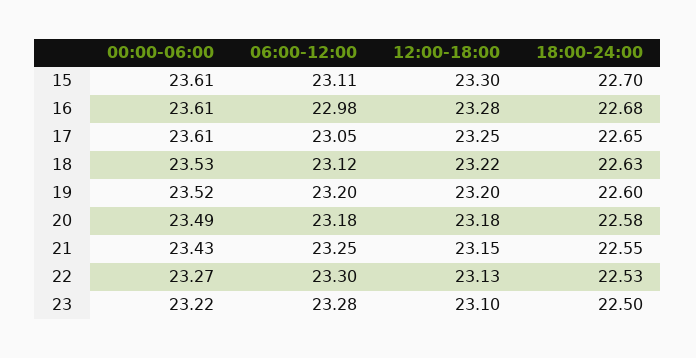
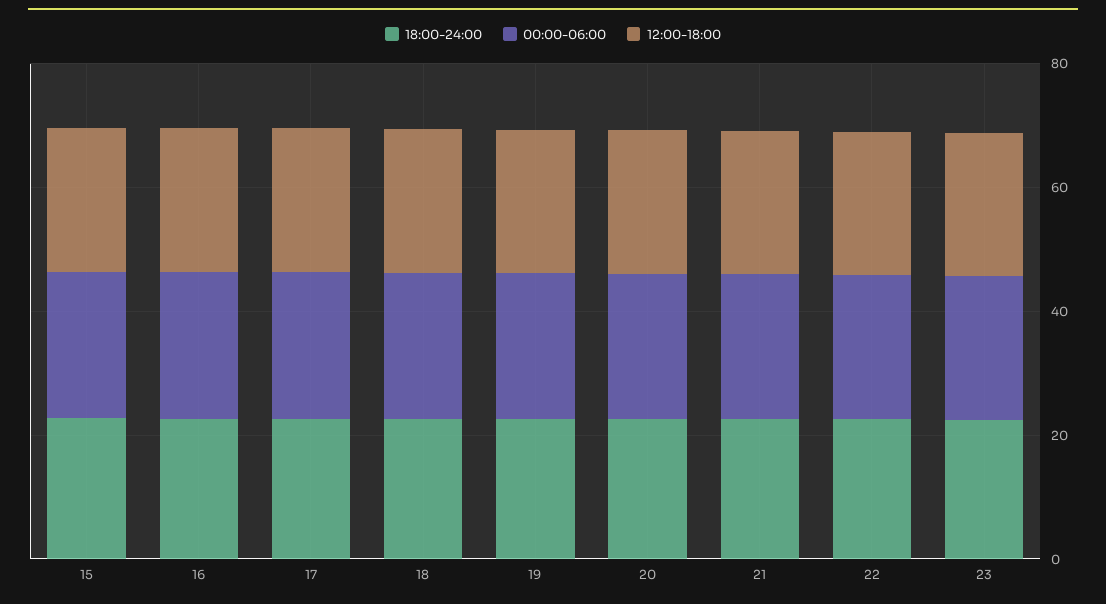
06:00-12:00, 15: 23.11 -> none
06:00-12:00, 16: 22.98 -> none
06:00-12:00, 17: 23.05 -> none
06:00-12:00, 18: 23.12 -> none
06:00-12:00, 19: 23.2 -> none
06:00-12:00, 20: 23.18 -> none
06:00-12:00, 21: 23.25 -> none
06:00-12:00, 22: 23.3 -> none
06:00-12:00, 23: 23.28 -> none

